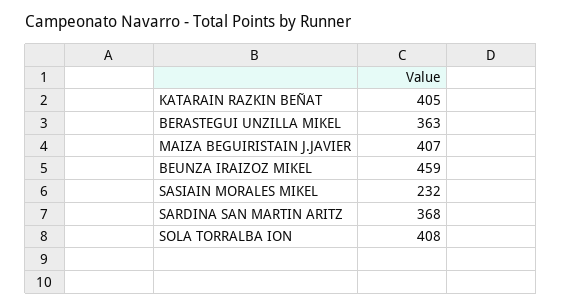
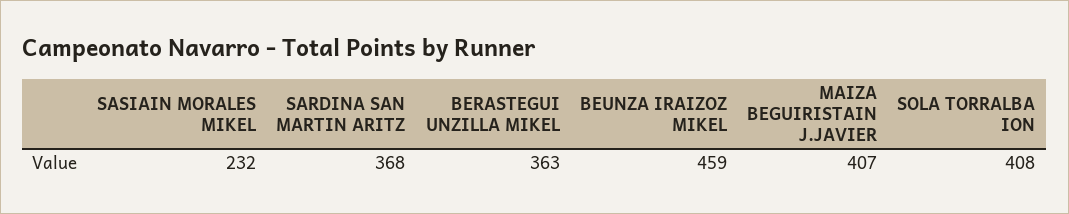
KATARAIN RAZKIN BEÑAT: 405 -> none

